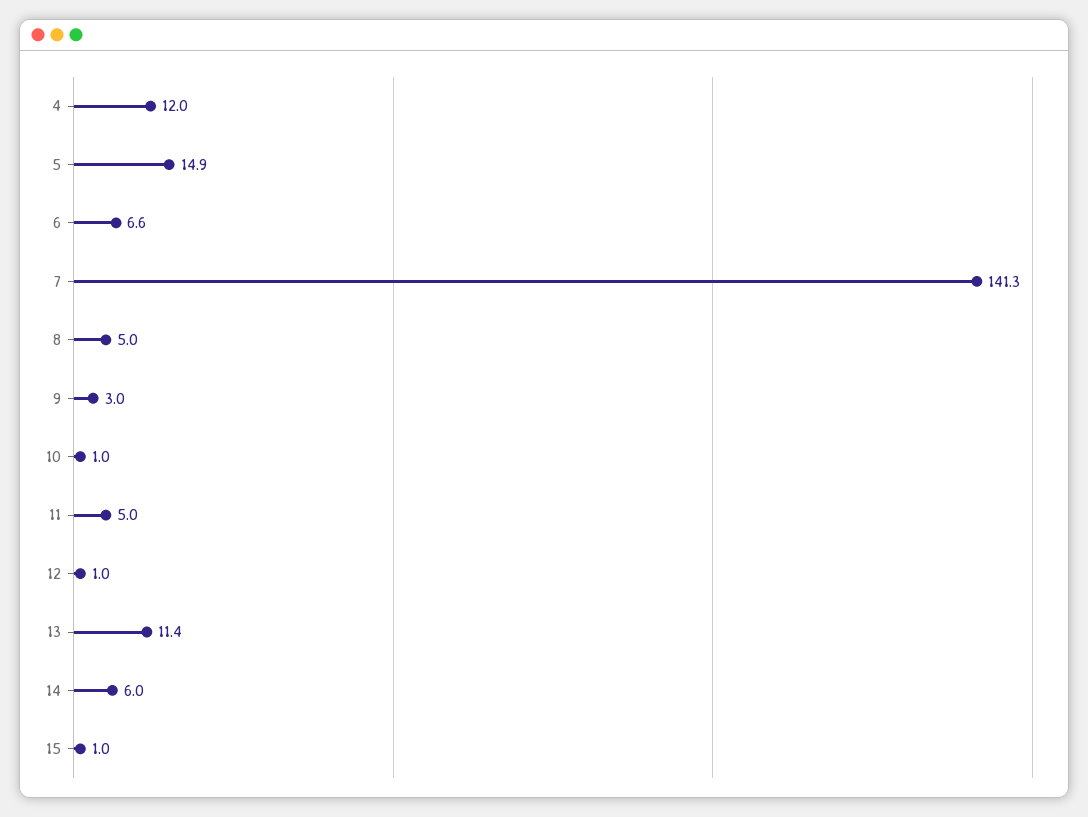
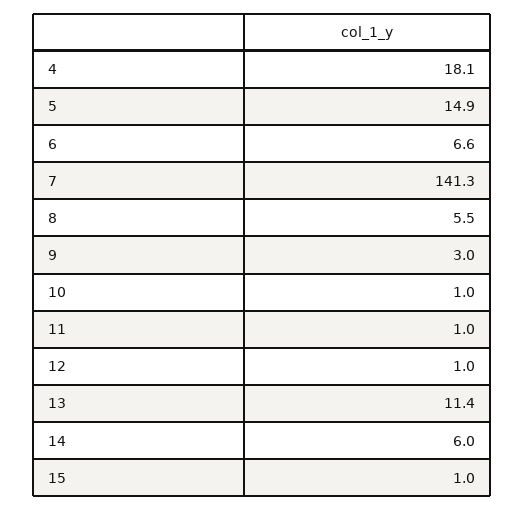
4: 12 -> 18.1
8: 5 -> 5.5
11: 5 -> 1

